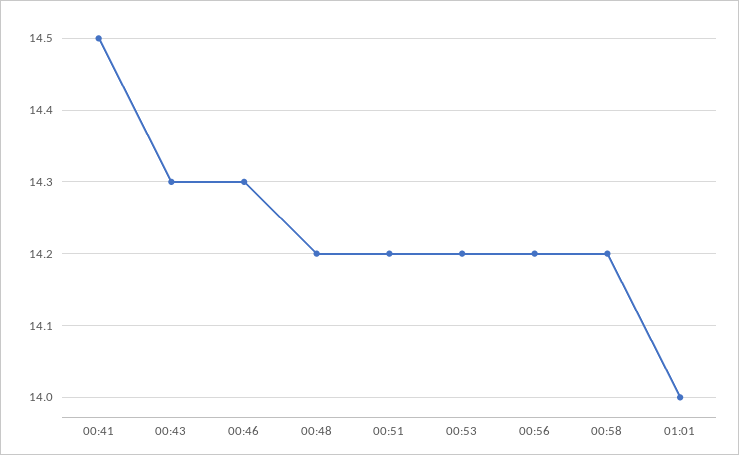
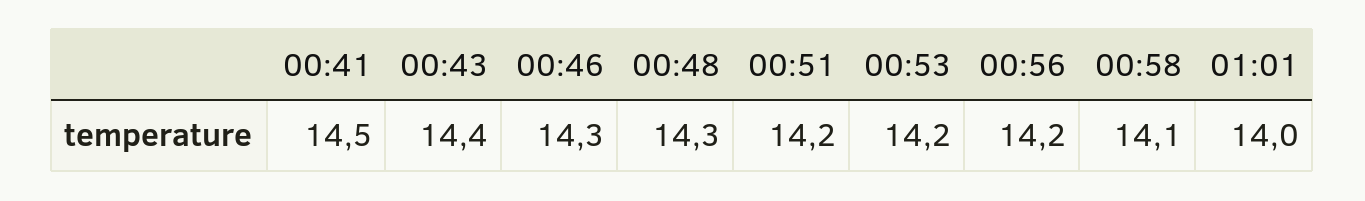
00:43: 14.3 -> 14.4
00:48: 14.2 -> 14.3
00:58: 14.2 -> 14.1

